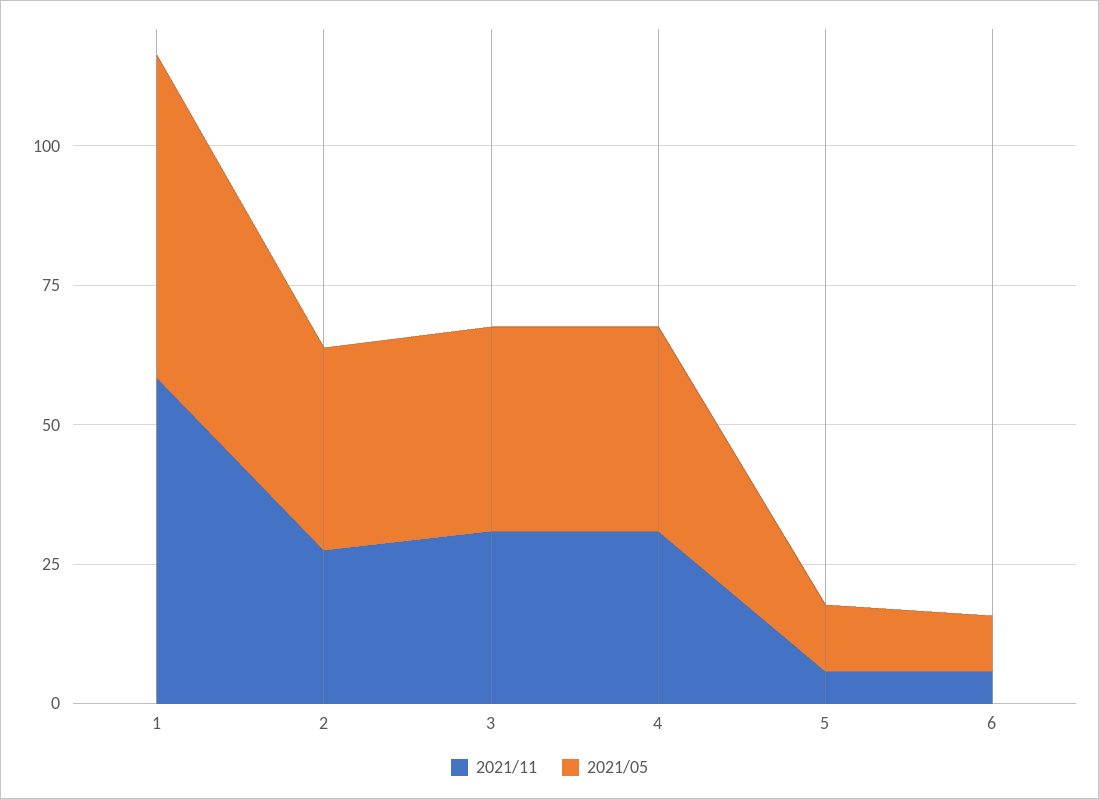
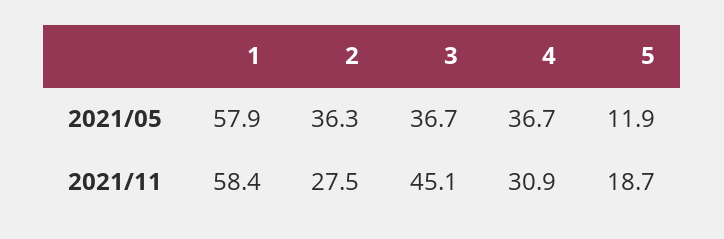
2021/11, 3: 30 -> 45.1
2021/11, 5: 5 -> 18.7
2021/11, 6: 5 -> none
2021/05, 6: 10 -> none

